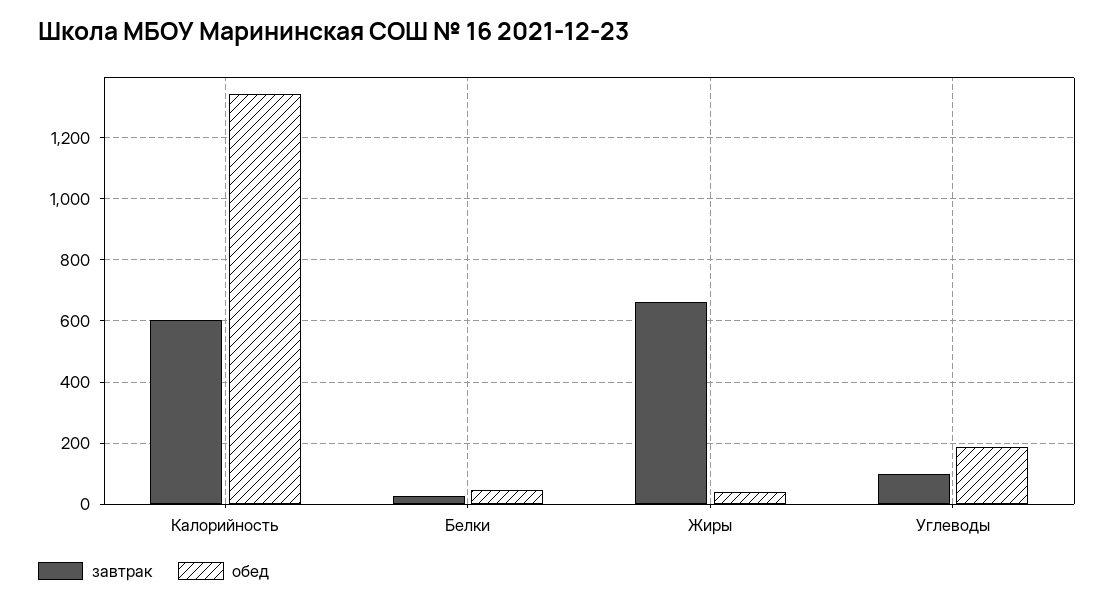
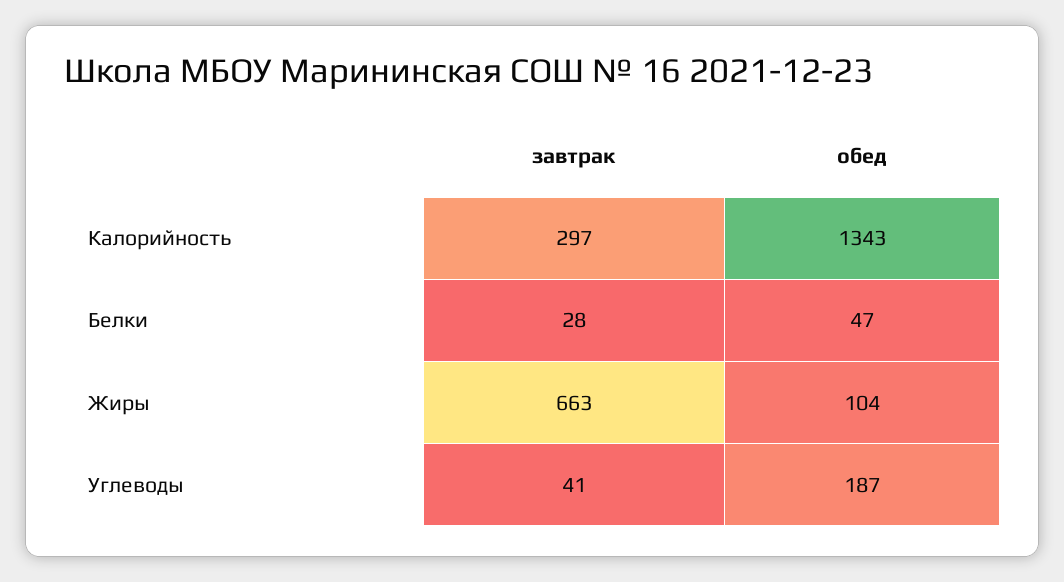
завтрак, Калорийность: 600 -> 297
обед, Жиры: 40 -> 104
завтрак, Углеводы: 100 -> 41

